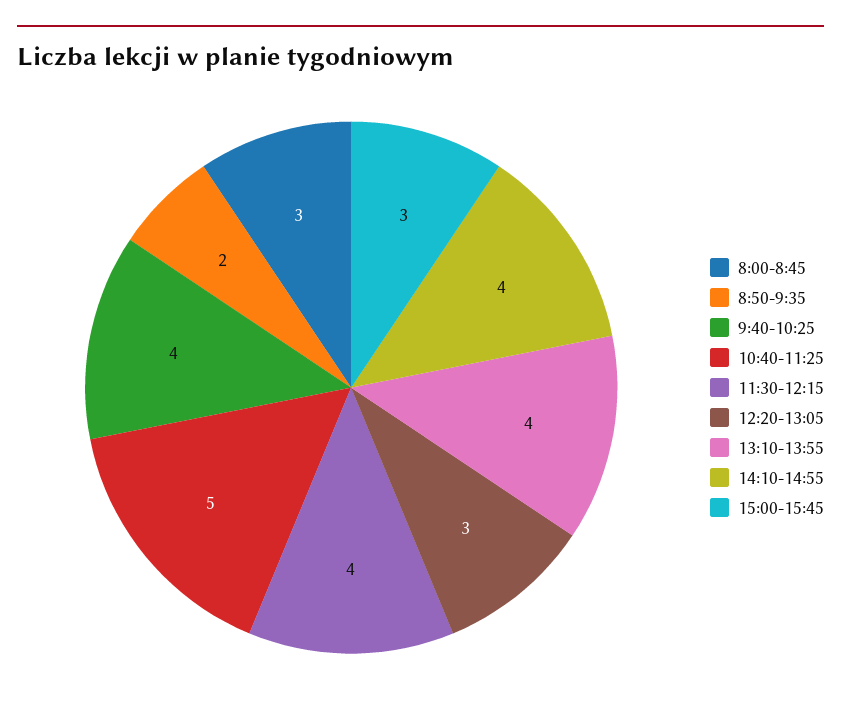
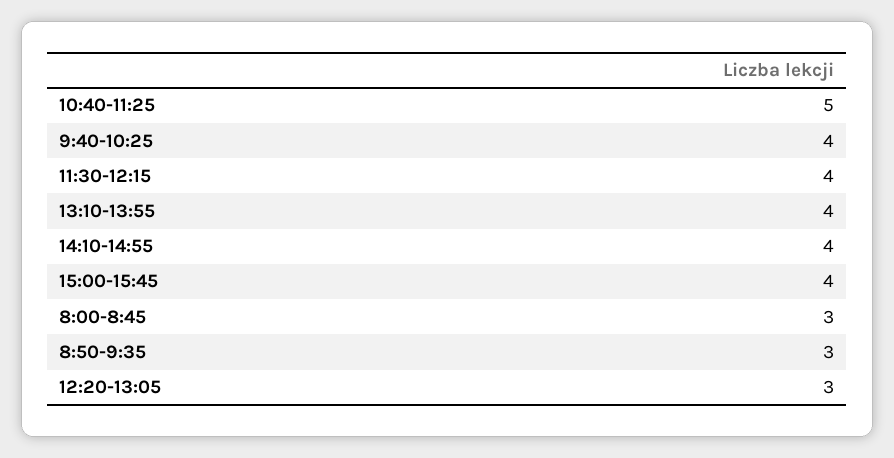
8:50-9:35: 2 -> 3
15:00-15:45: 3 -> 4

